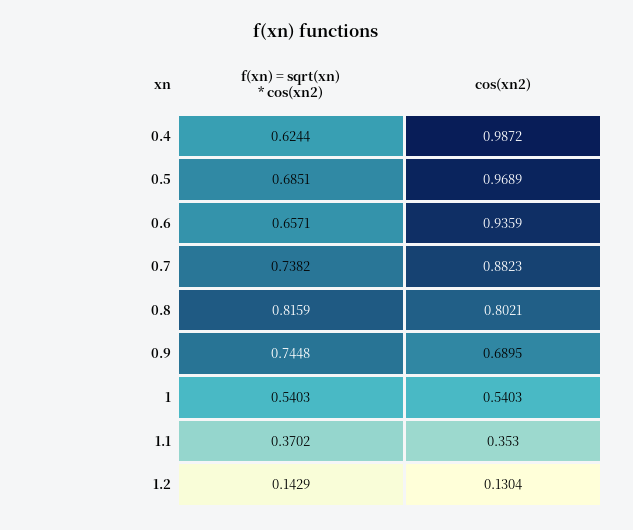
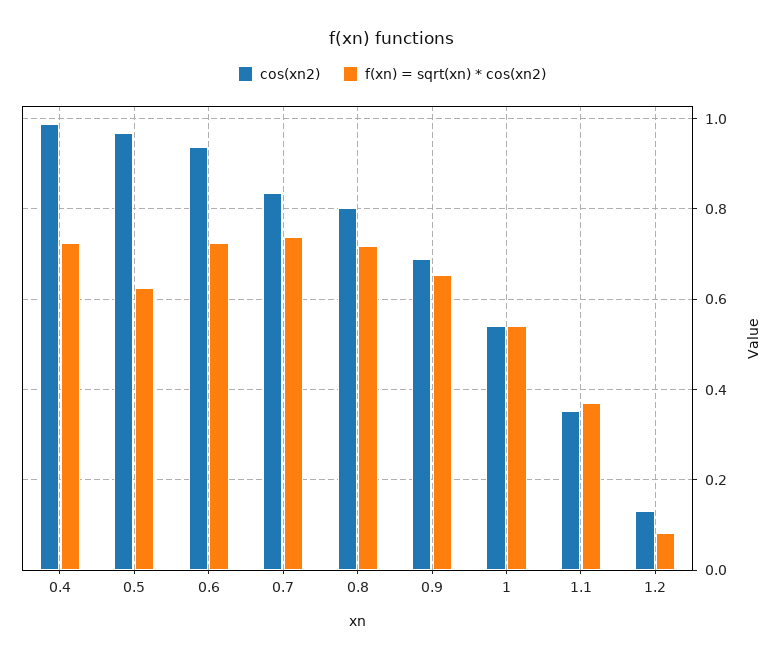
f(xn) = sqrt(xn) * cos(xn2), 0.4: 0.6244 -> 0.72
f(xn) = sqrt(xn) * cos(xn2), 0.5: 0.6851 -> 0.62
f(xn) = sqrt(xn) * cos(xn2), 0.6: 0.6571 -> 0.72
cos(xn2), 0.7: 0.8823 -> 0.84
f(xn) = sqrt(xn) * cos(xn2), 0.8: 0.8159 -> 0.72
f(xn) = sqrt(xn) * cos(xn2), 0.9: 0.7448 -> 0.66
f(xn) = sqrt(xn) * cos(xn2), 1.2: 0.1429 -> 0.08

